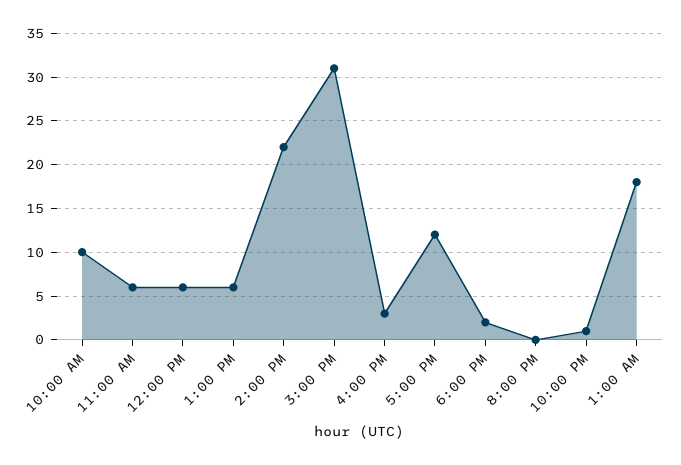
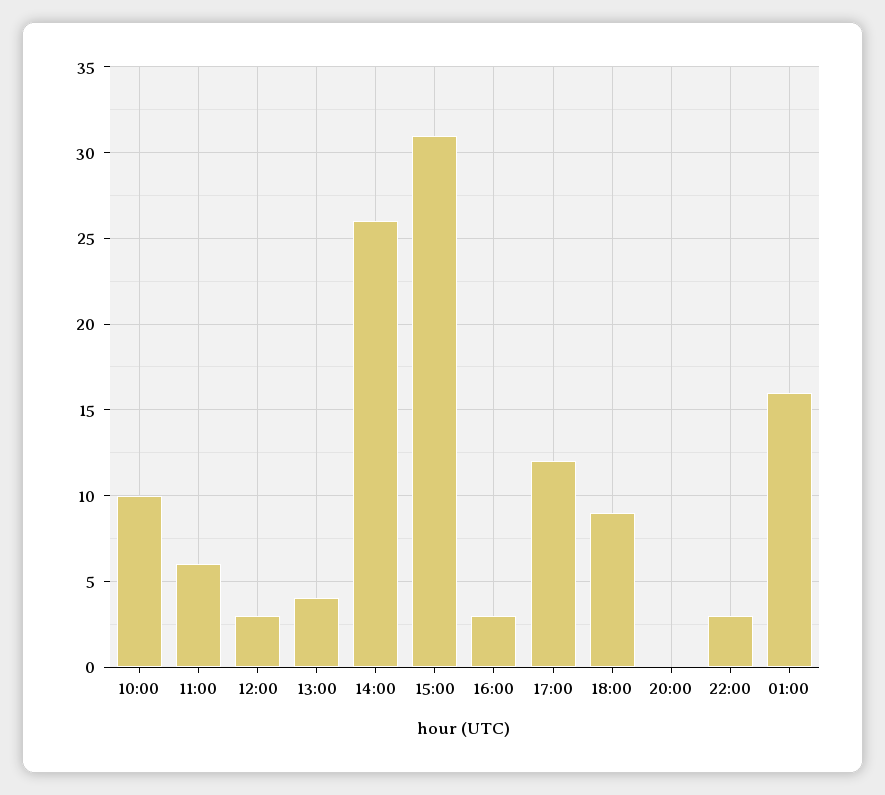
12:00 PM: 6 -> 3
1:00 PM: 6 -> 4
2:00 PM: 22 -> 26
6:00 PM: 2 -> 9
10:00 PM: 1 -> 3
1:00 AM: 18 -> 16

